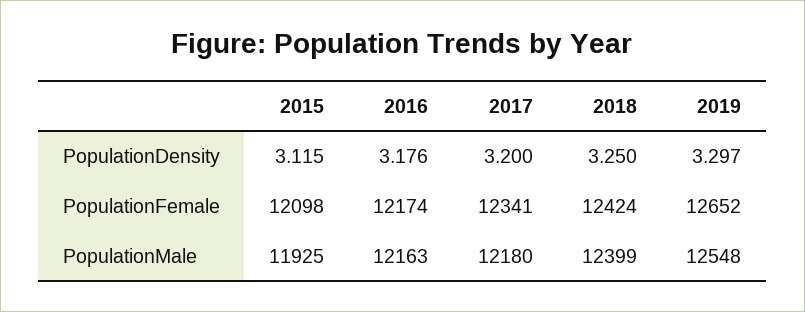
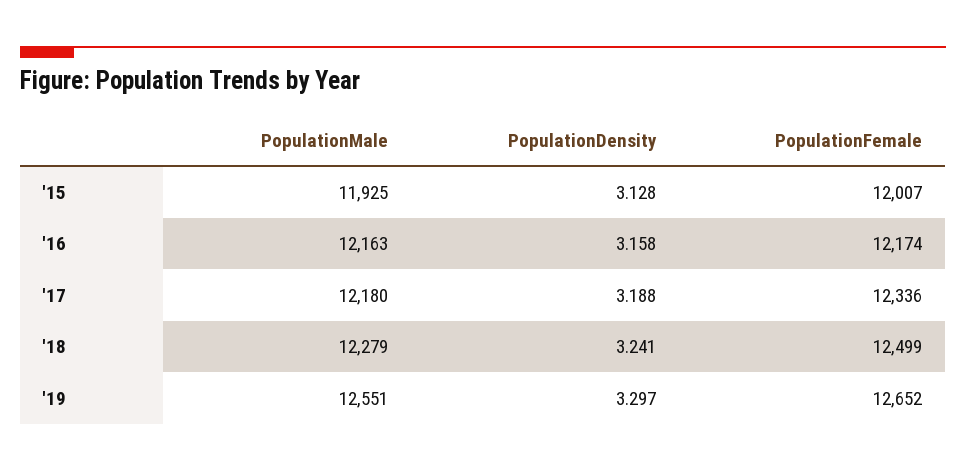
2015, PopulationDensity: 3.115 -> 3.128
2016, PopulationDensity: 3.176 -> 3.158
2017, PopulationDensity: 3.2 -> 3.188
2018, PopulationDensity: 3.25 -> 3.241
2015, PopulationFemale: 12098 -> 12007
2017, PopulationFemale: 12341 -> 12336
2018, PopulationFemale: 12424 -> 12499
2018, PopulationMale: 12399 -> 12279
2019, PopulationMale: 12548 -> 12551

